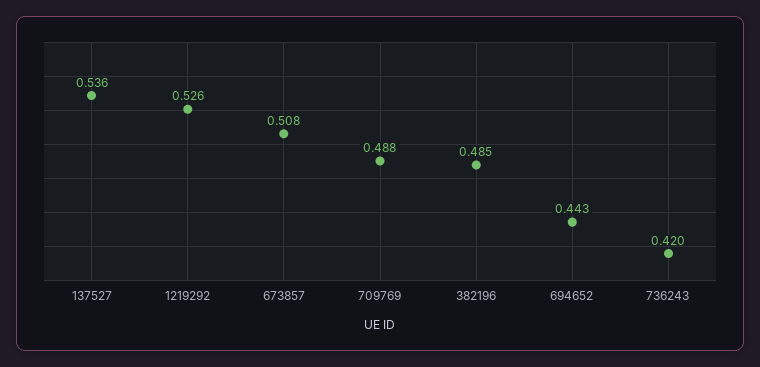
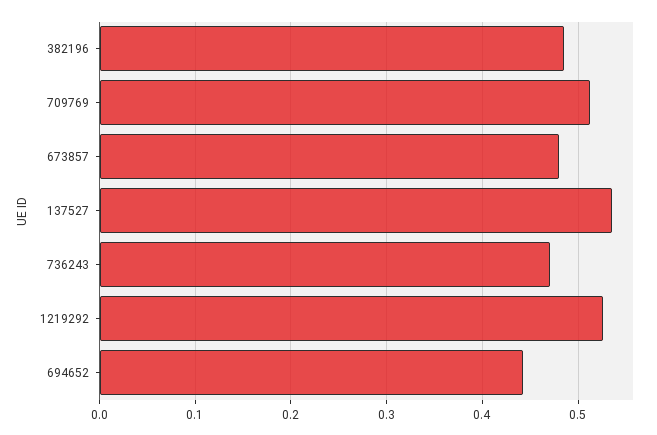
673857: 0.508 -> 0.48
709769: 0.488 -> 0.51
736243: 0.42 -> 0.47

